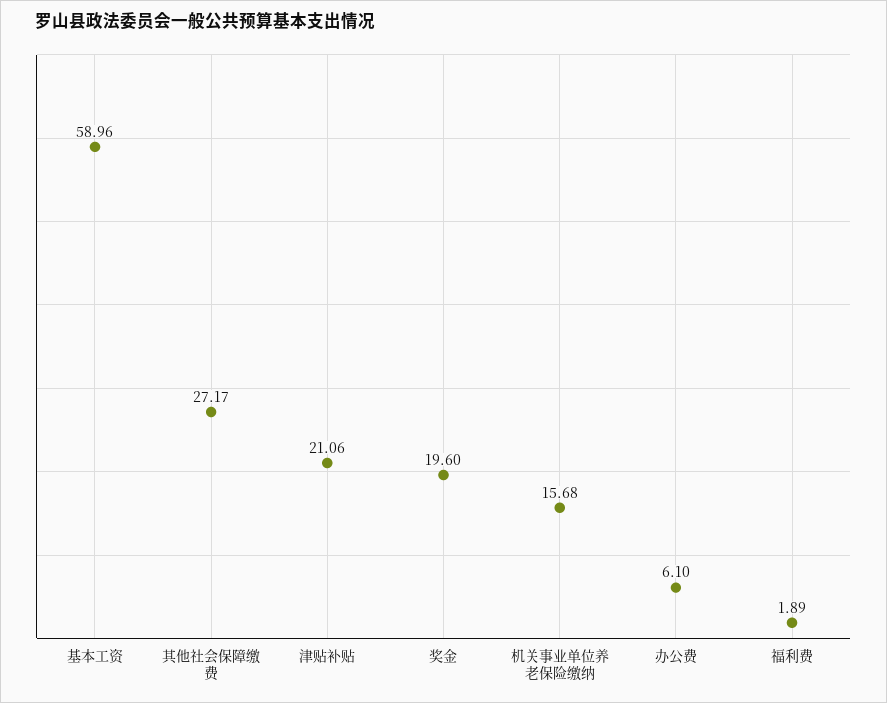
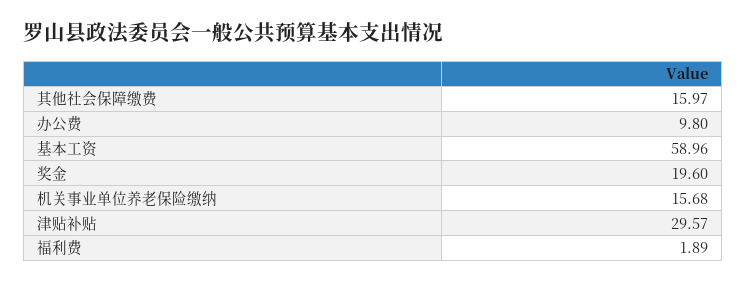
其他社会保障缴费: 27.17 -> 15.97
津贴补贴: 21.06 -> 29.57
办公费: 6.1 -> 9.8

